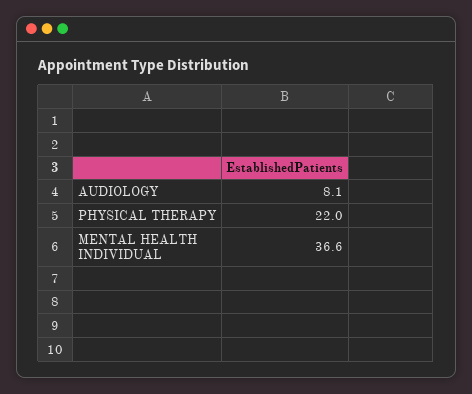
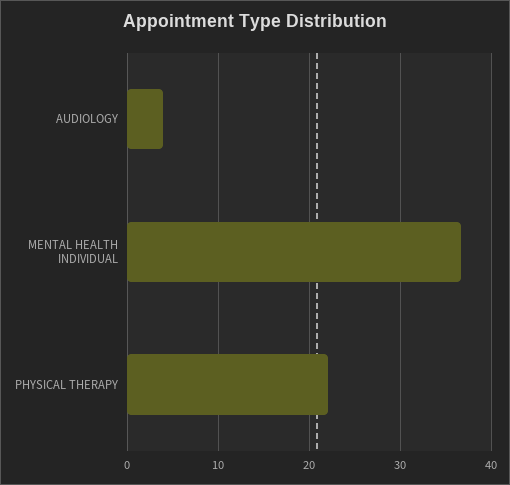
AUDIOLOGY: 8.1 -> 4

